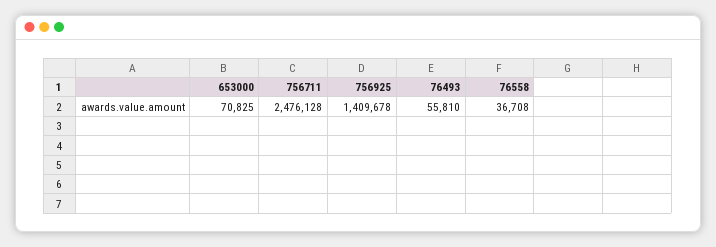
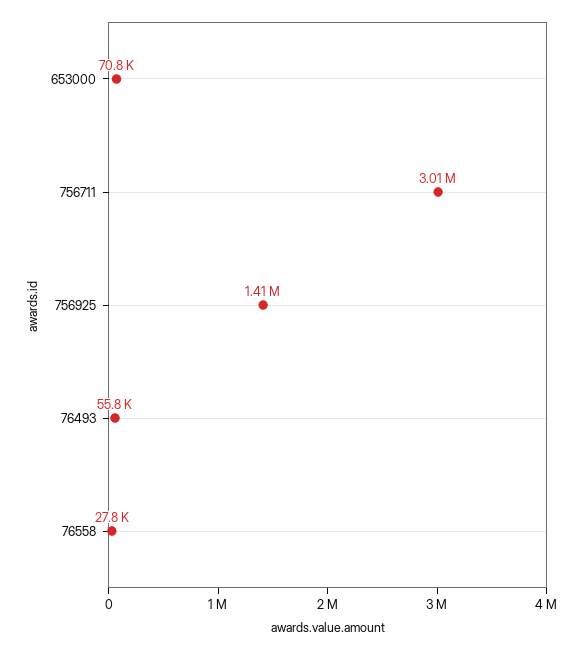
756711: 2476128 -> 3010000
76558: 36708 -> 27800

